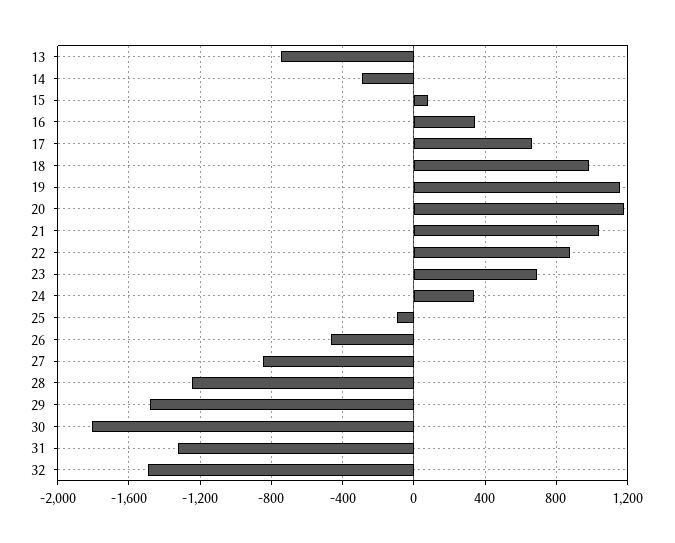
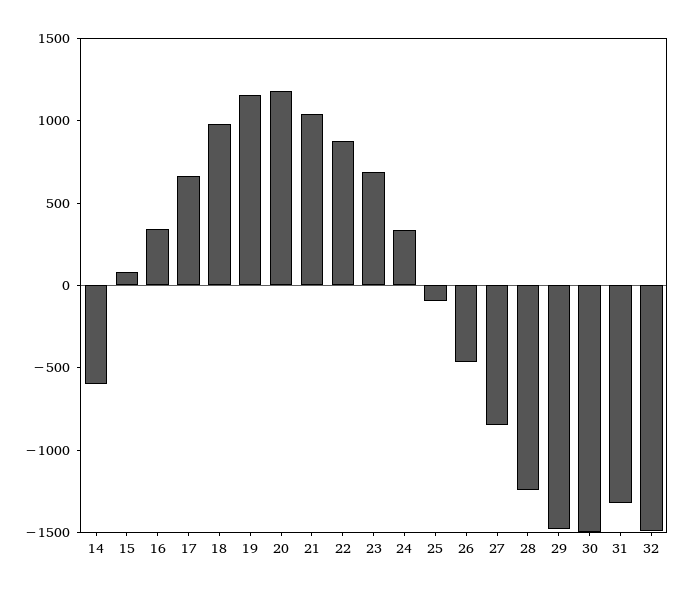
13: -750 -> none
14: -300 -> -600
30: -1800 -> -1500

